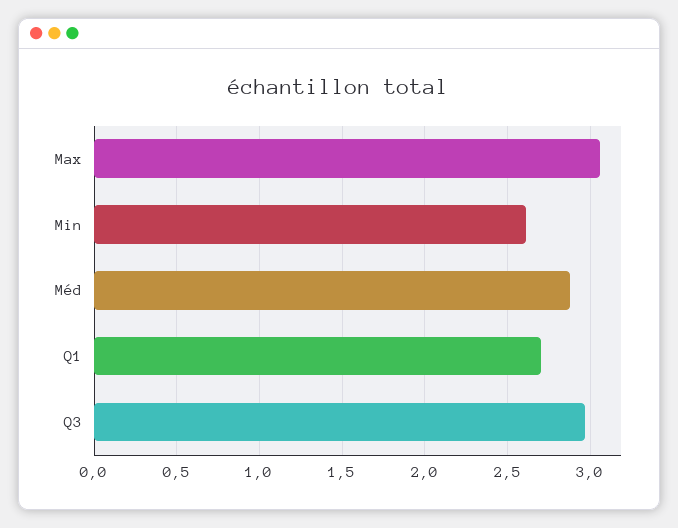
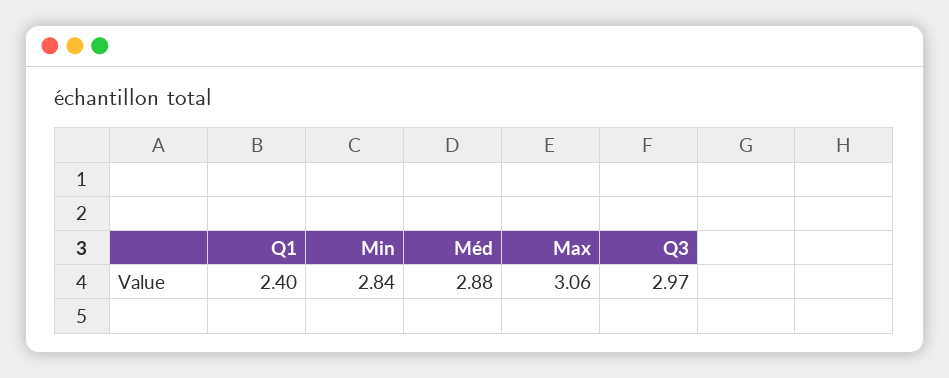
Min: 2.6 -> 2.84
Q1: 2.7 -> 2.4

